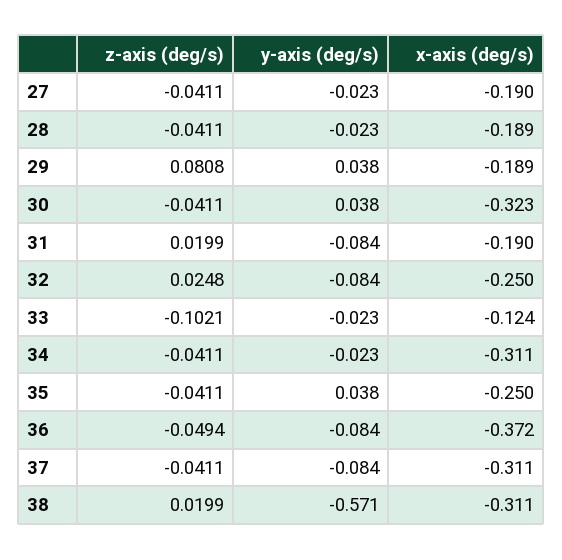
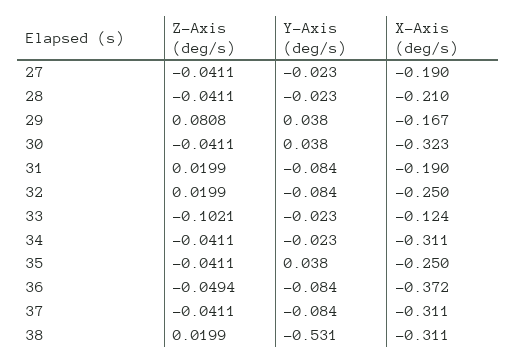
x-axis (deg/s), 28: -0.189 -> -0.21
x-axis (deg/s), 29: -0.189 -> -0.167
z-axis (deg/s), 32: 0.0248 -> 0.0199
y-axis (deg/s), 38: -0.571 -> -0.531

